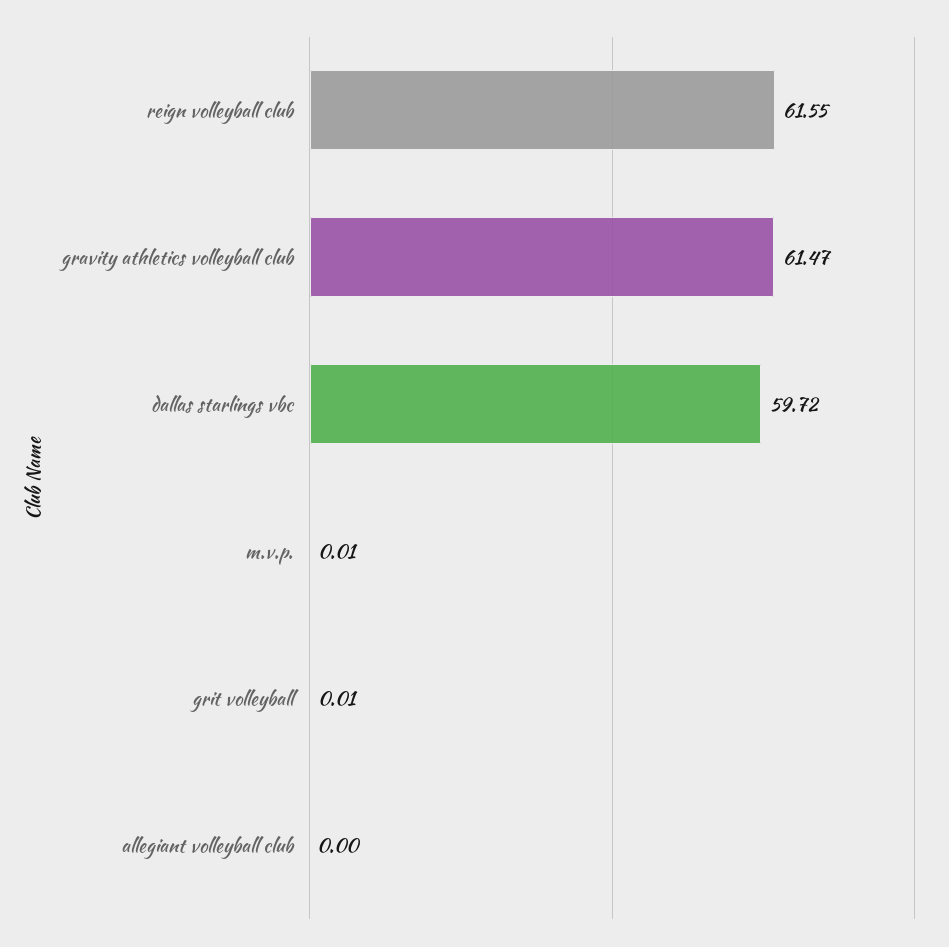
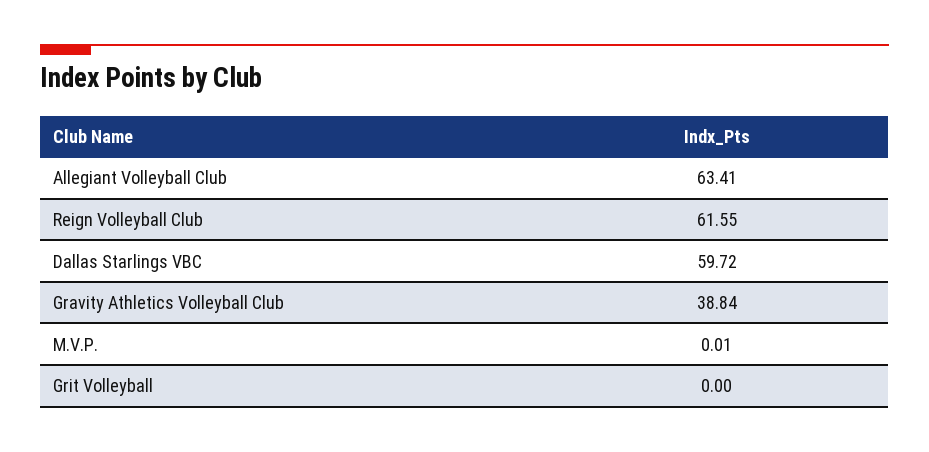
gravity athletics volleyball club: 61.47 -> 38.84
grit volleyball: 0.01 -> 0
allegiant volleyball club: 0 -> 63.41

